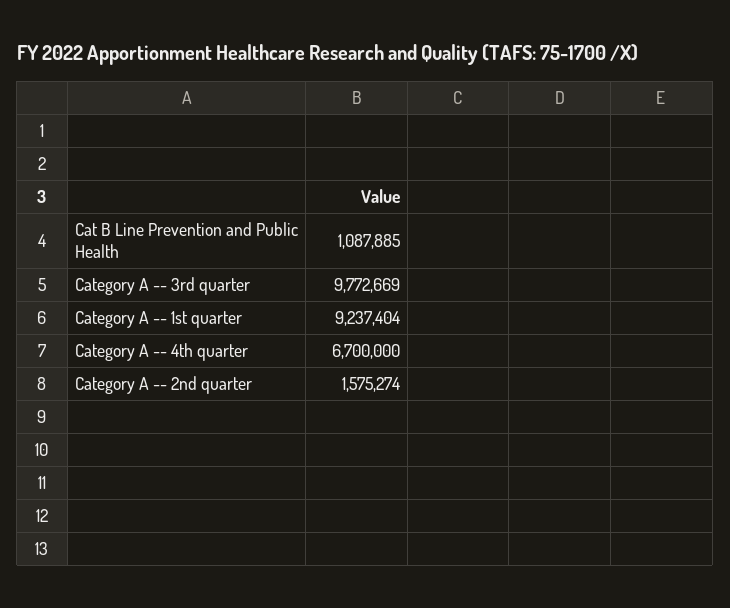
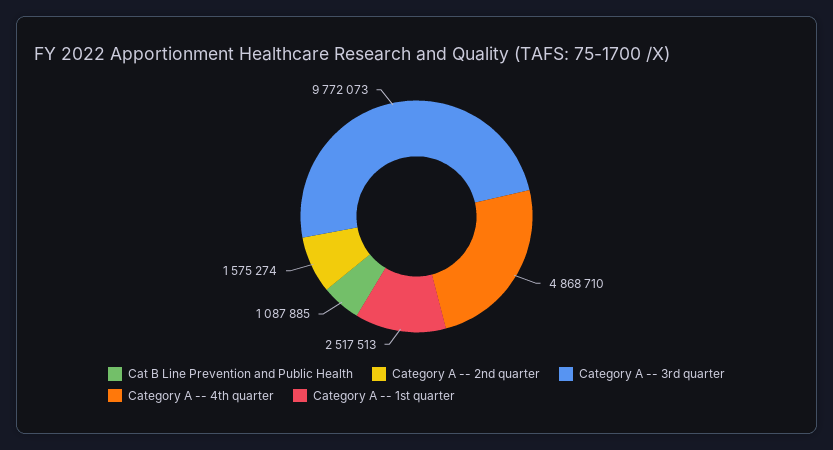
Category A -- 3rd quarter: 9772669 -> 9772073
Category A -- 1st quarter: 9237404 -> 2517513
Category A -- 4th quarter: 6700000 -> 4868710

